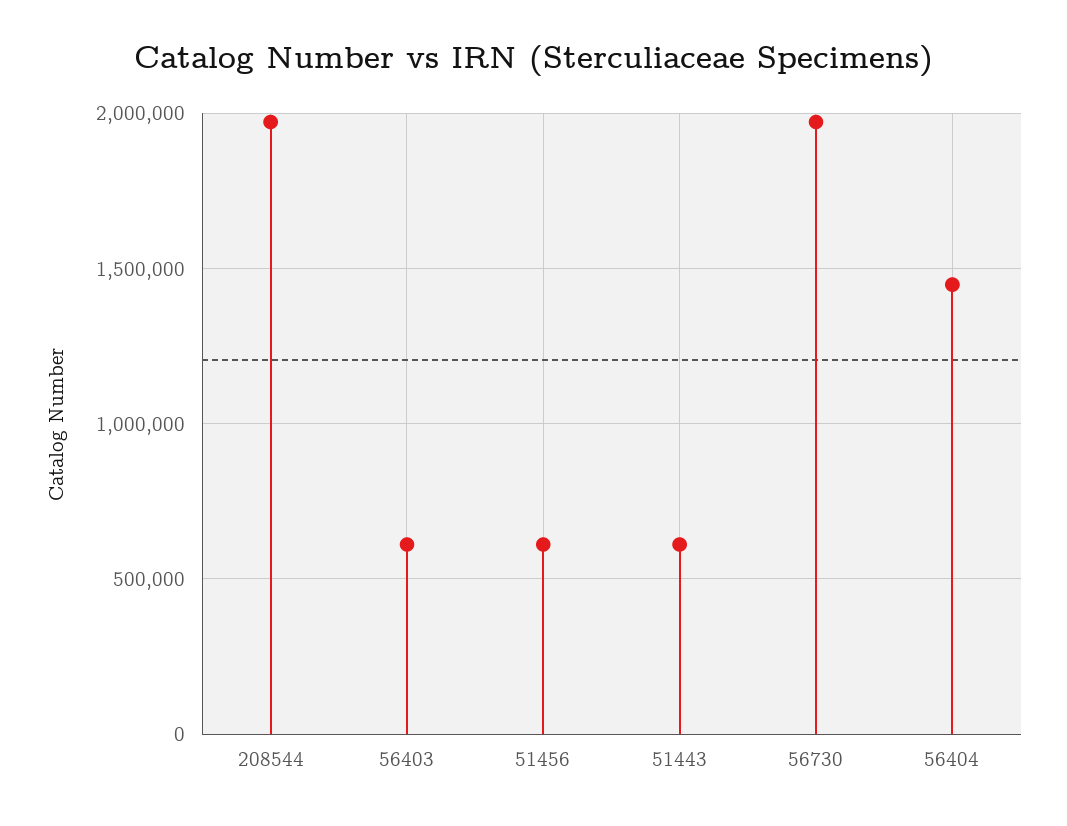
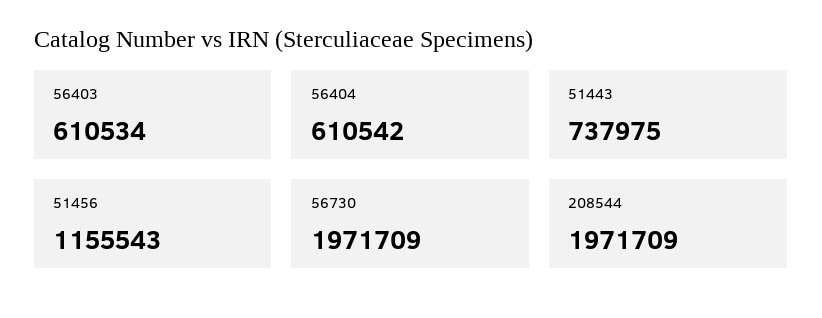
51456: 600000 -> 1155543
51443: 600000 -> 737975
56404: 1450000 -> 610542

